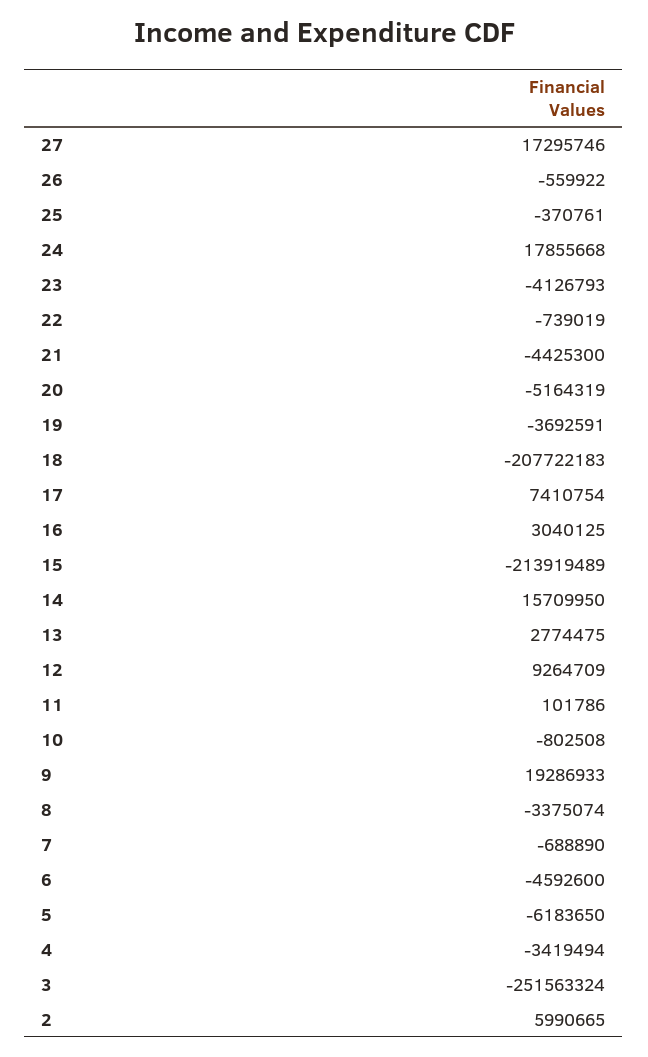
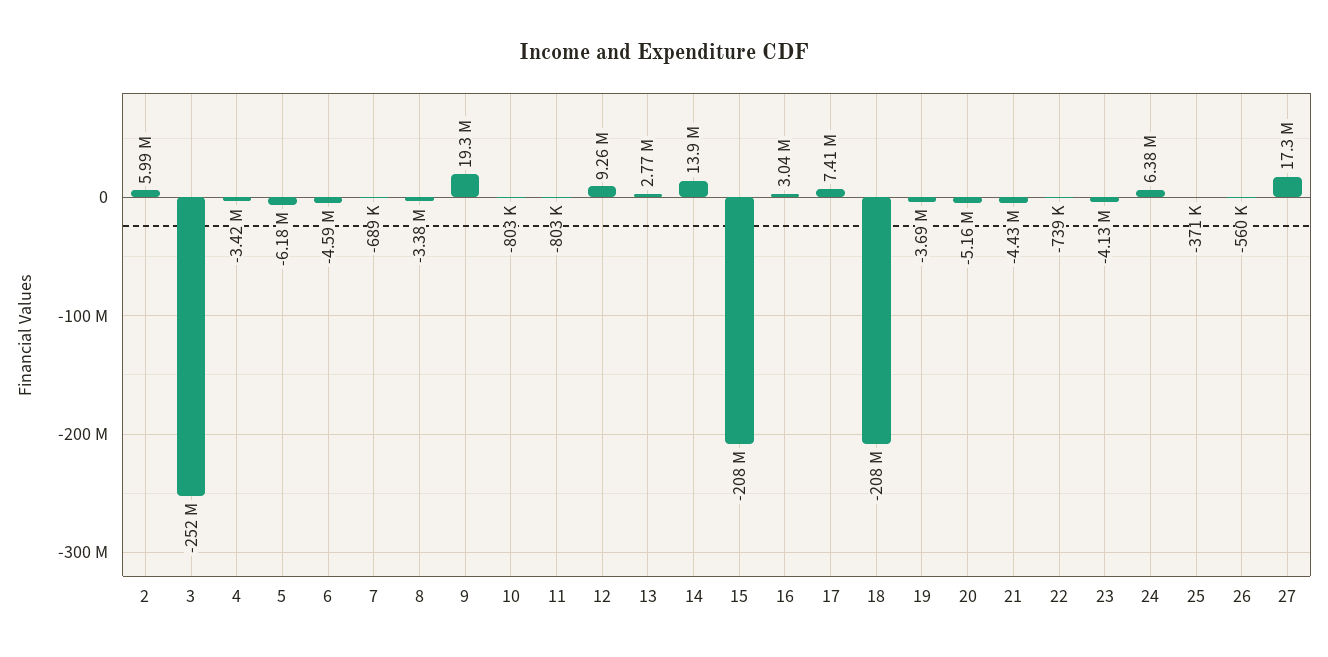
24: 17855668 -> 6380000
15: -213919489 -> -208000000
14: 15709950 -> 13900000
11: 101786 -> -803000

